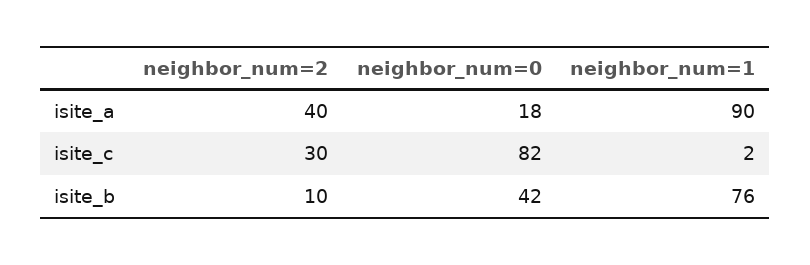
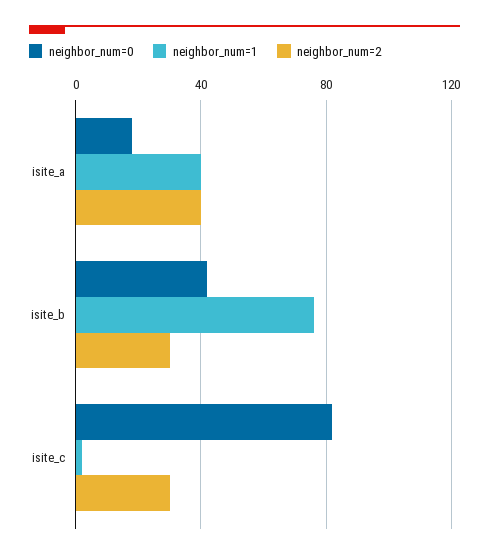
neighbor_num=1, isite_a: 90 -> 40
neighbor_num=2, isite_b: 10 -> 30

